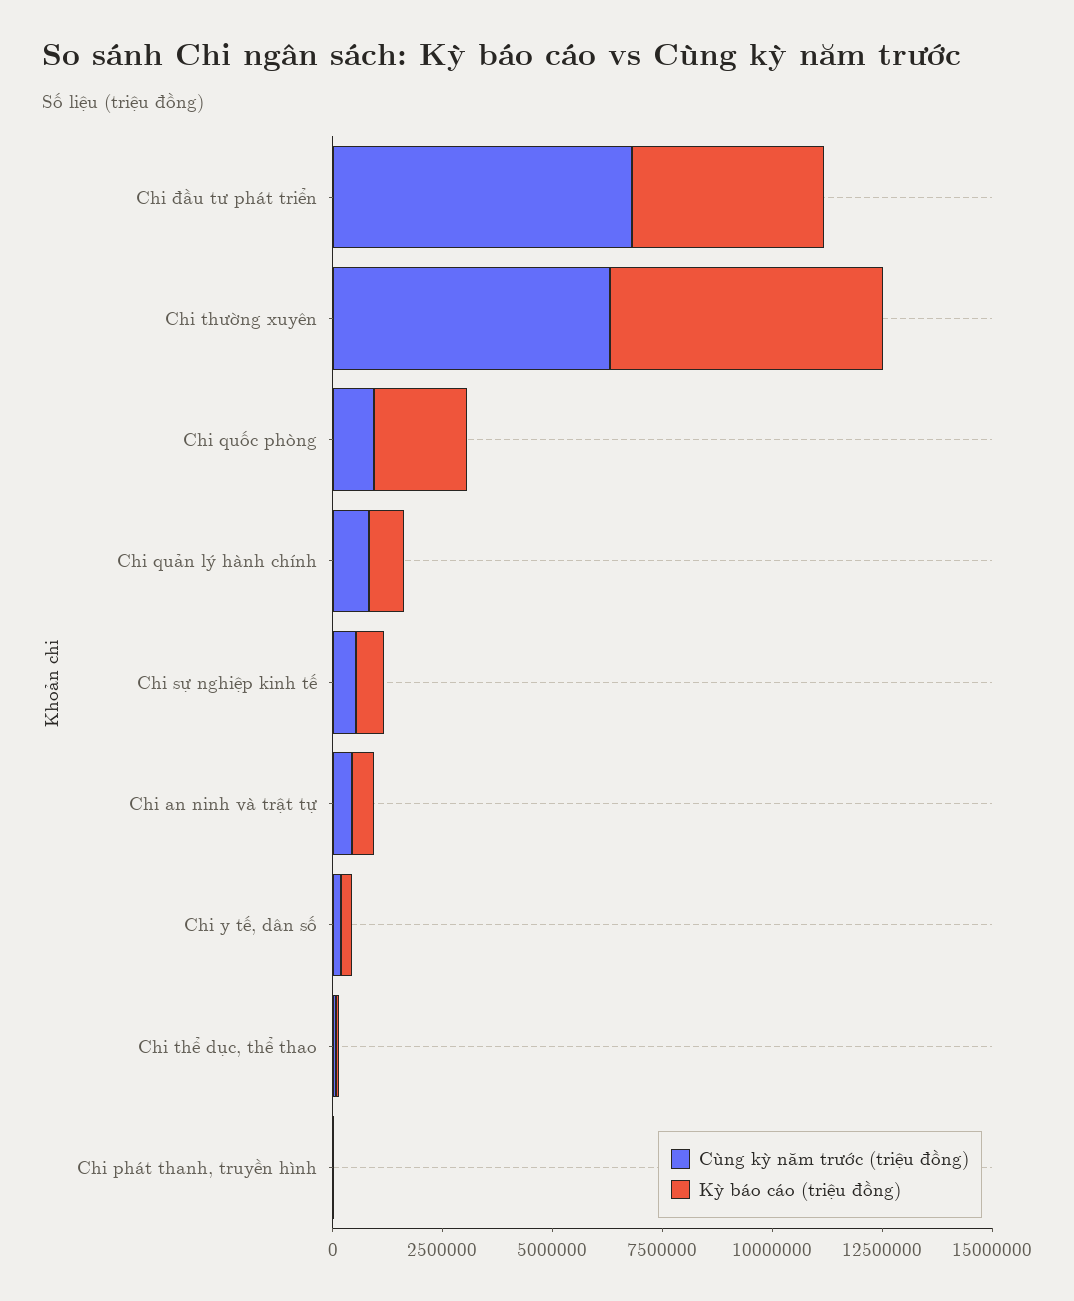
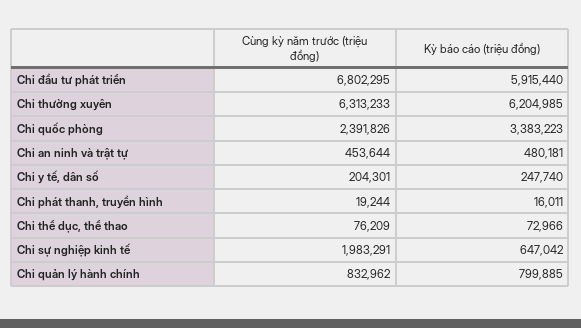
Kỳ báo cáo (triệu đồng), Chi đầu tư phát triển: 4500000 -> 5915440
Cùng kỳ năm trước (triệu đồng), Chi quốc phòng: 1000000 -> 2391826
Kỳ báo cáo (triệu đồng), Chi quốc phòng: 2000000 -> 3383223
Cùng kỳ năm trước (triệu đồng), Chi sự nghiệp kinh tế: 500000 -> 1983291

